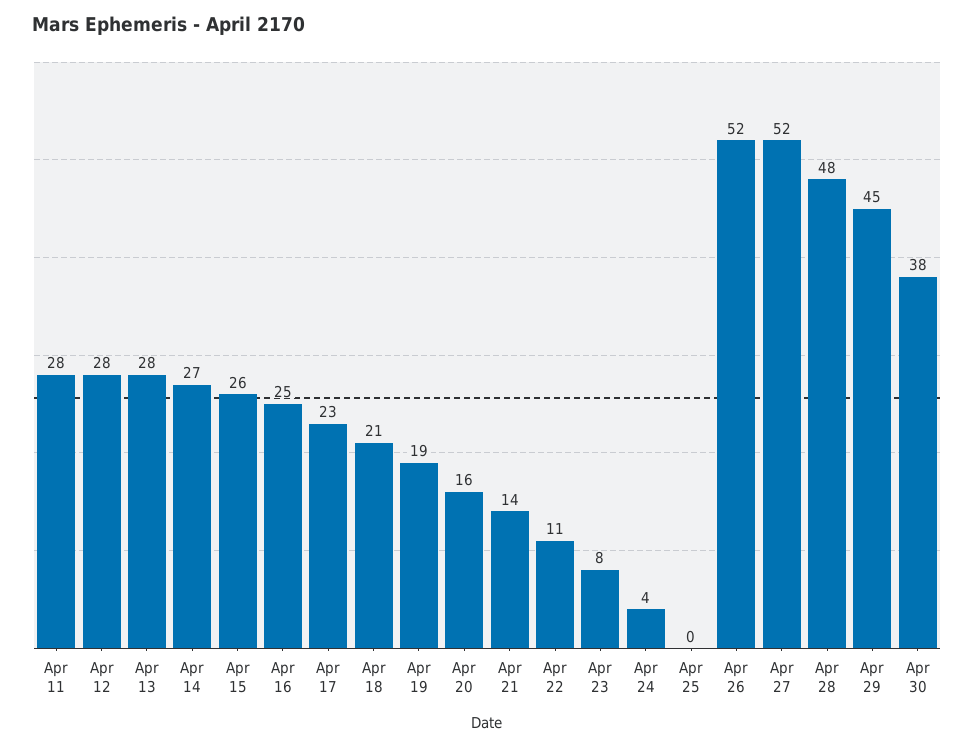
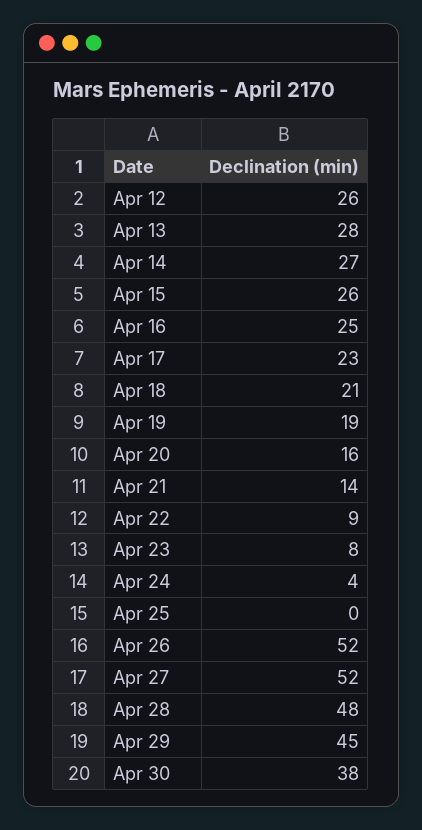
Apr 11: 28 -> none
Apr 12: 28 -> 26
Apr 22: 11 -> 9

